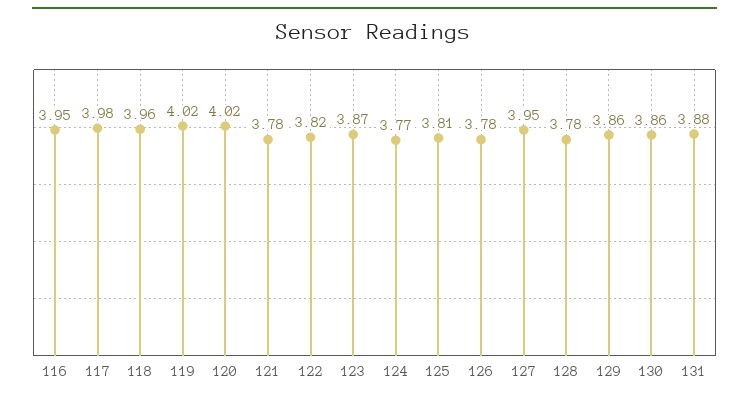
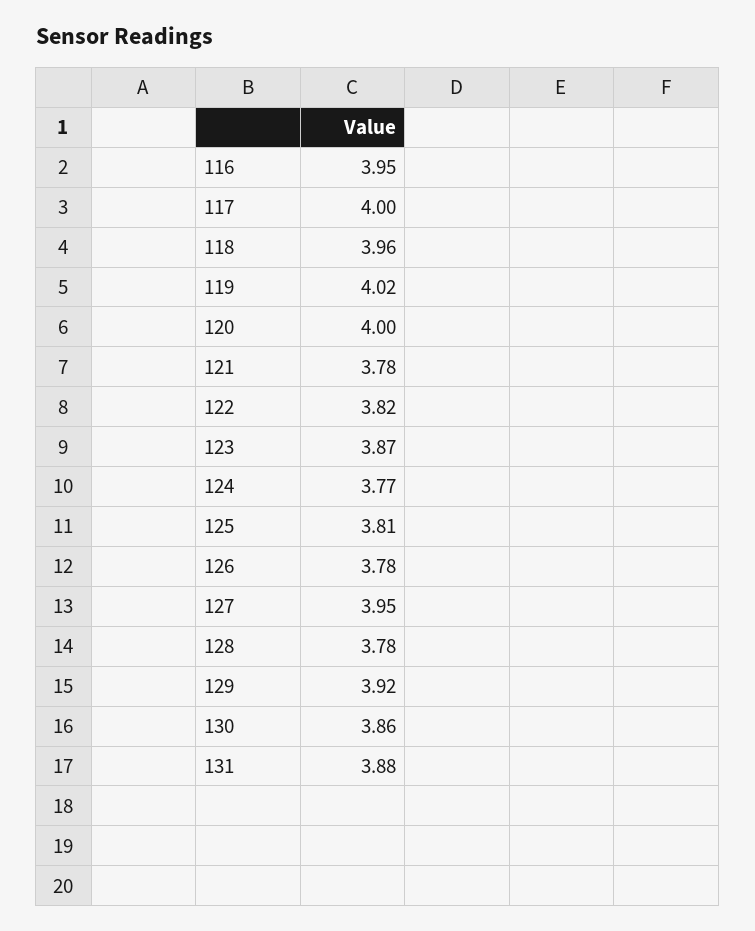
117: 3.98 -> 4
120: 4.02 -> 4
129: 3.86 -> 3.92

